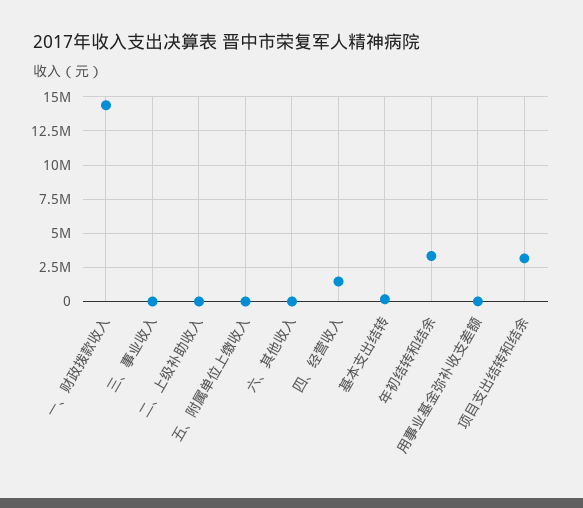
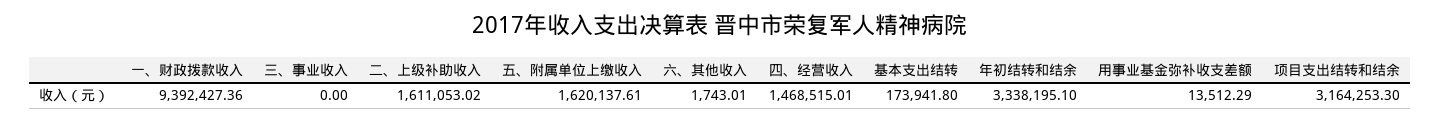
一、财政拨款收入: 14500000 -> 9392427.36
二、上级补助收入: 0 -> 1611053.02
五、附属单位上缴收入: 0 -> 1620137.61

